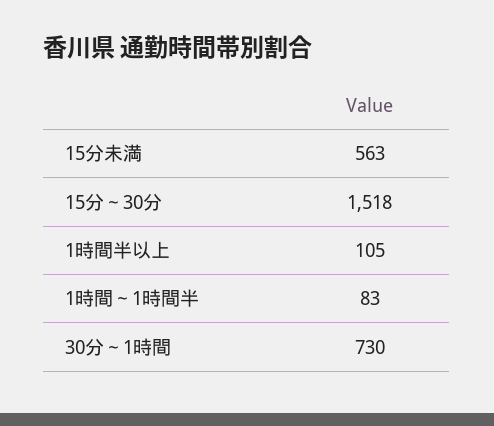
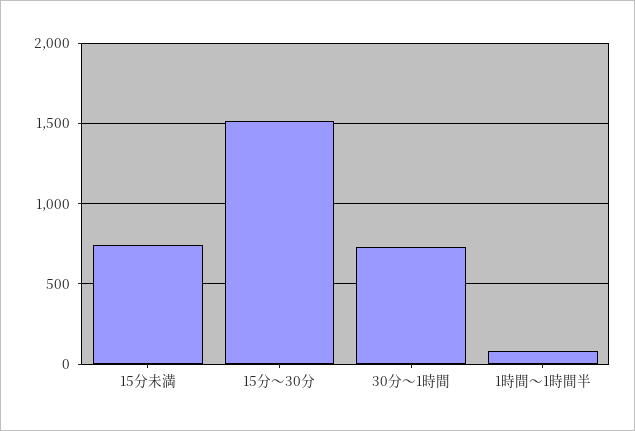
15分未満: 563 -> 750
1時間半以上: 105 -> none

